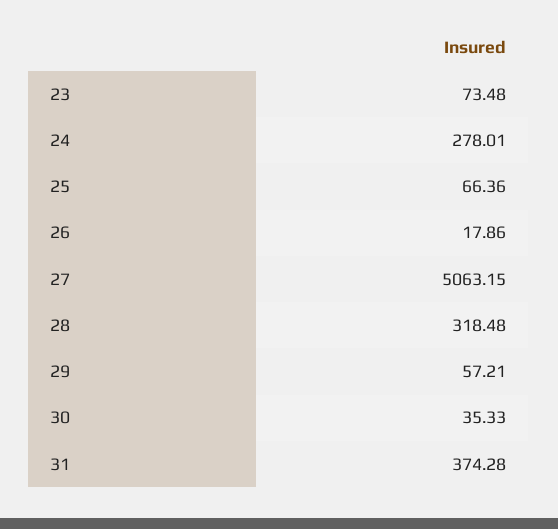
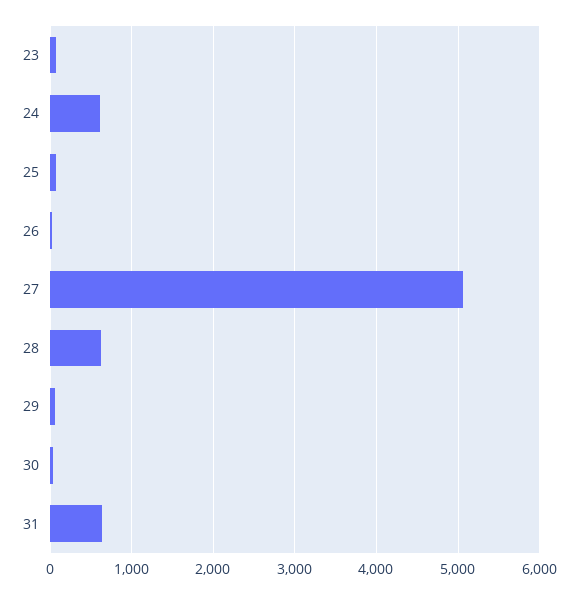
24: 278.01 -> 600
28: 318.48 -> 600
31: 374.28 -> 600

